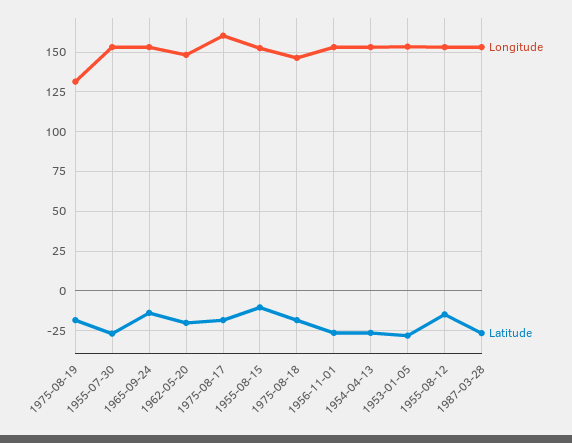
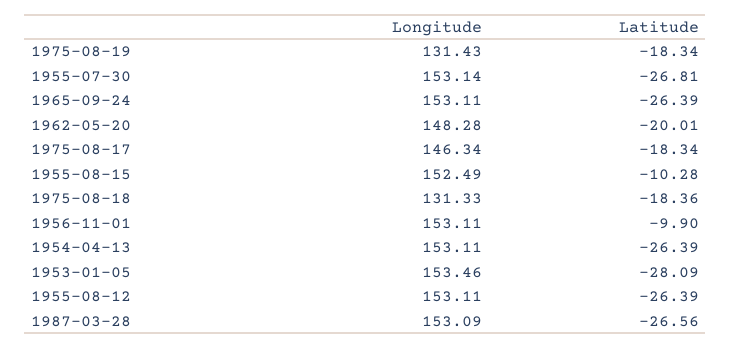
Latitude, 1965-09-24: -15 -> -26.39
Longitude, 1975-08-17: 160 -> 146.34
Longitude, 1975-08-18: 145 -> 131.33
Latitude, 1956-11-01: -25 -> -9.9
Latitude, 1955-08-12: -15 -> -26.39

